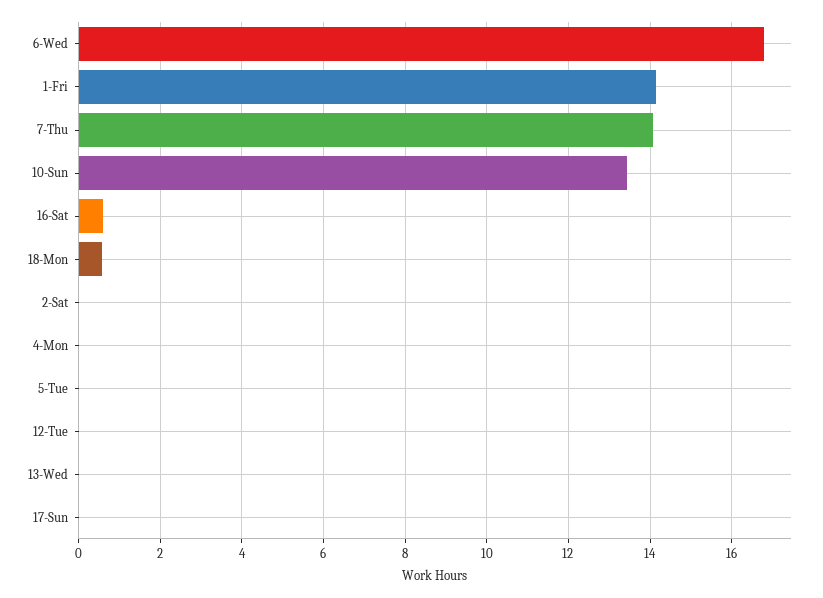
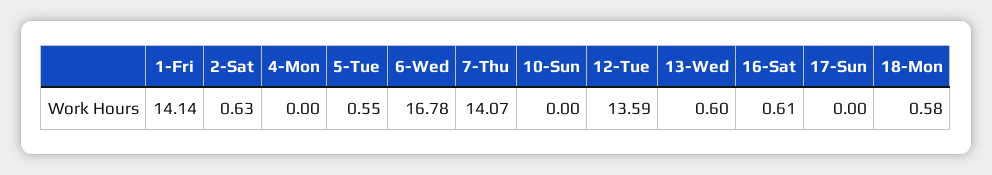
10-Sun: 13.4 -> 0
2-Sat: 0 -> 0.63
5-Tue: 0 -> 0.55
12-Tue: 0 -> 13.59
13-Wed: 0 -> 0.6

